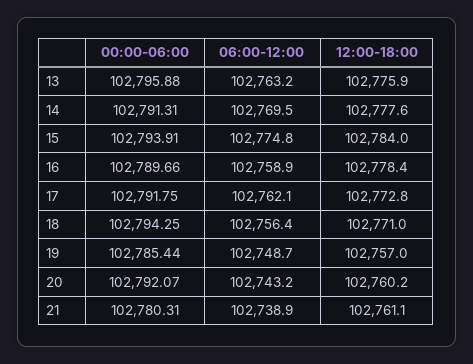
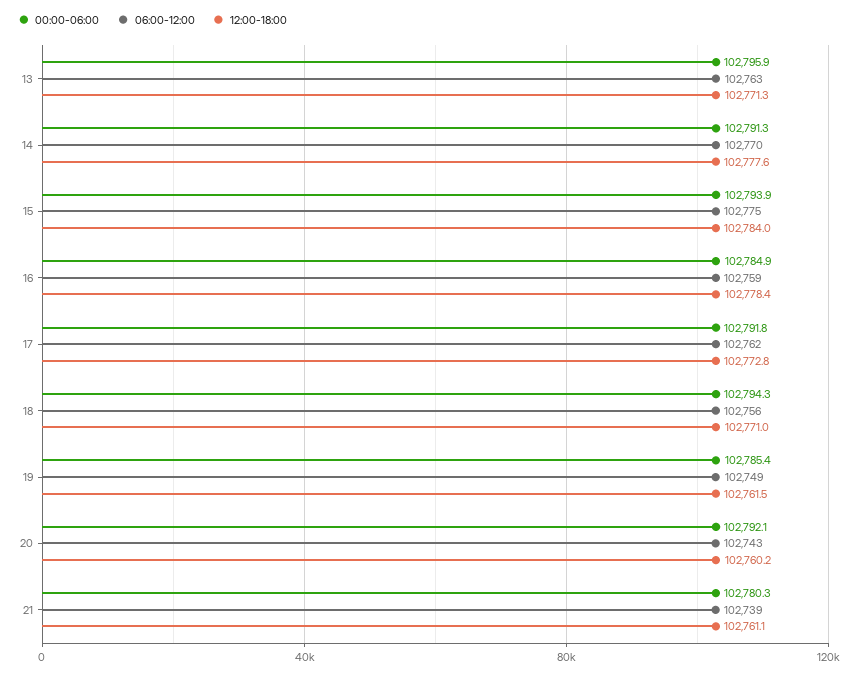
12:00-18:00, 13: 102775.9 -> 102771.3
00:00-06:00, 16: 102789.66 -> 102784.9
12:00-18:00, 19: 102757 -> 102761.5

